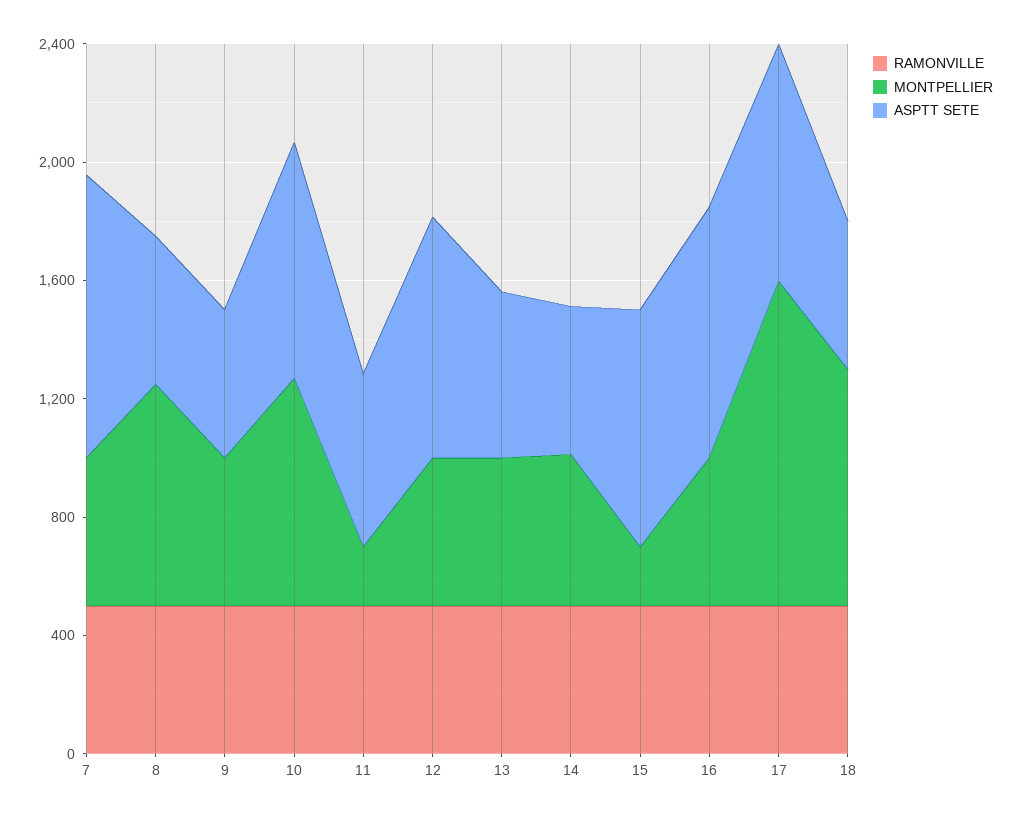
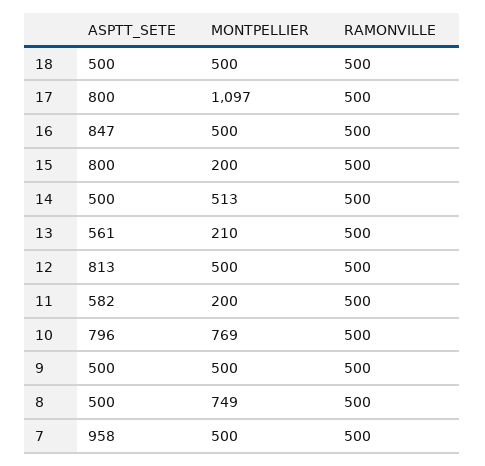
MONTPELLIER, 13: 500 -> 210
MONTPELLIER, 18: 800 -> 500

